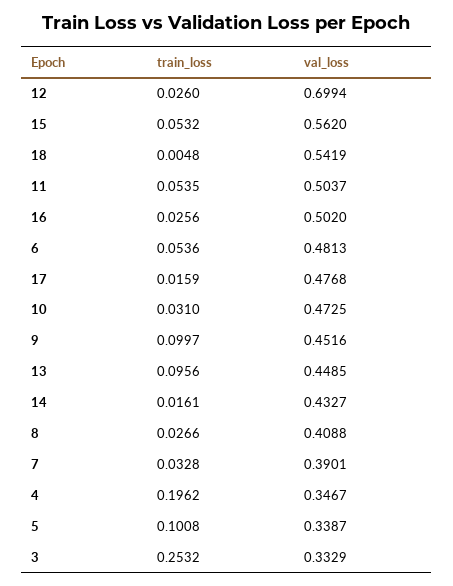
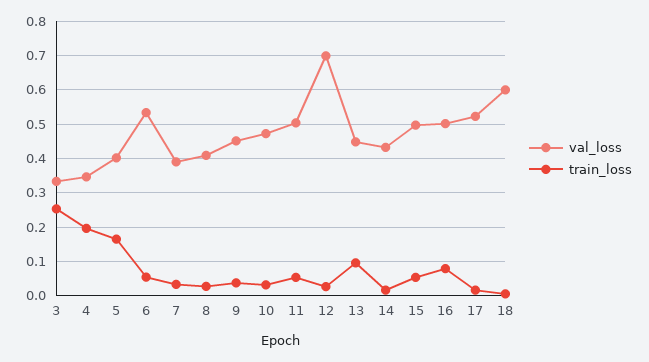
val_loss, 15: 0.562 -> 0.5
val_loss, 18: 0.5419 -> 0.6
train_loss, 16: 0.0256 -> 0.08
val_loss, 6: 0.4813 -> 0.54
val_loss, 17: 0.4768 -> 0.52
train_loss, 9: 0.0997 -> 0.04
train_loss, 5: 0.1008 -> 0.16
val_loss, 5: 0.3387 -> 0.4

